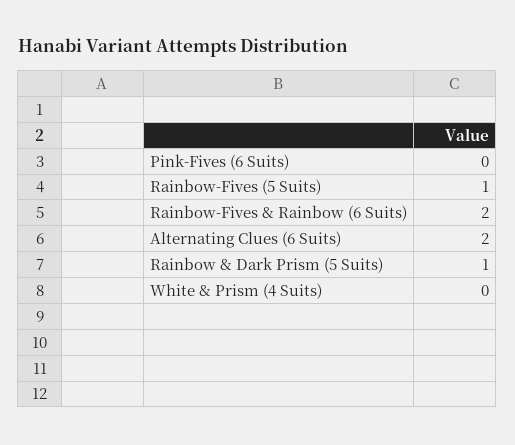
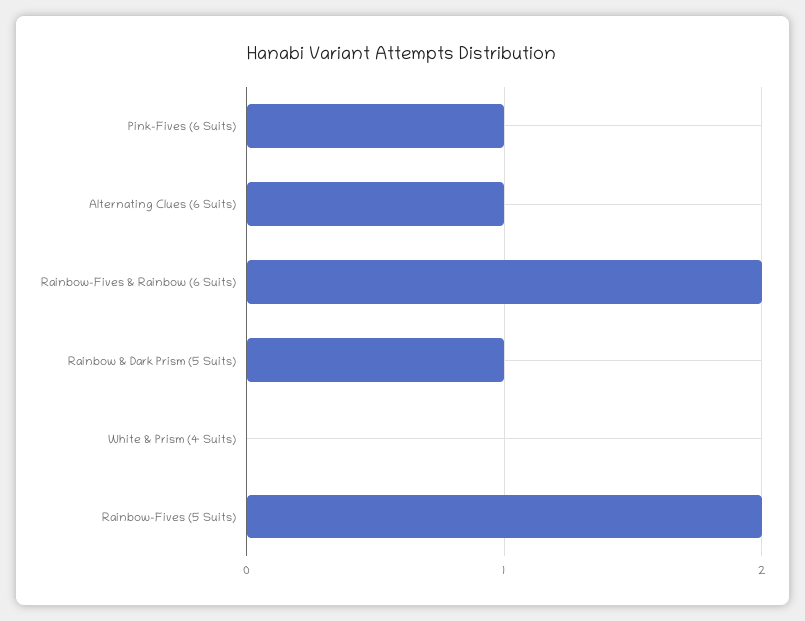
Pink-Fives (6 Suits): 0 -> 1
Rainbow-Fives (5 Suits): 1 -> 2
Alternating Clues (6 Suits): 2 -> 1

